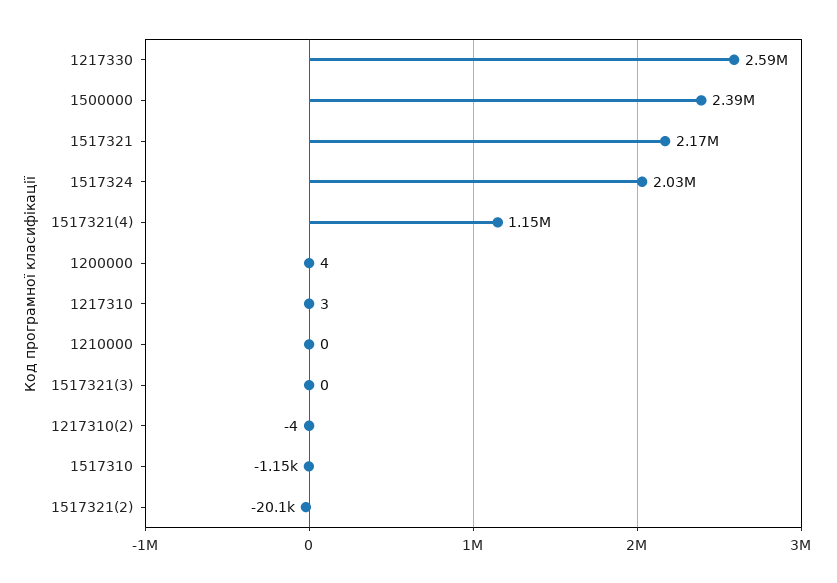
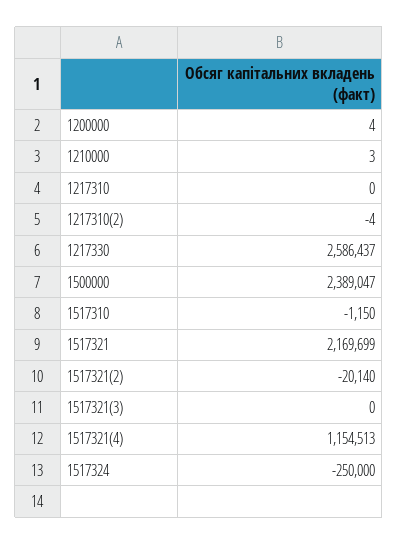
1517324: 2030000 -> -250000
1217310: 3 -> 0
1210000: 0 -> 3

